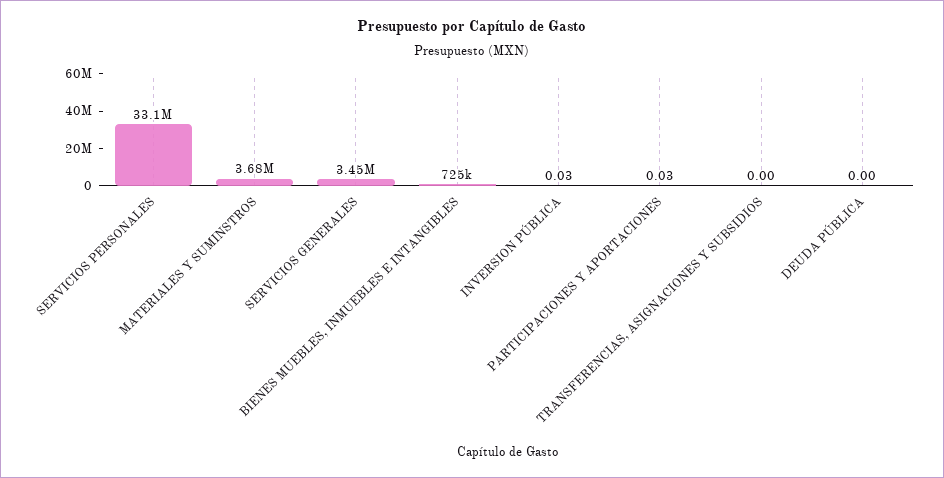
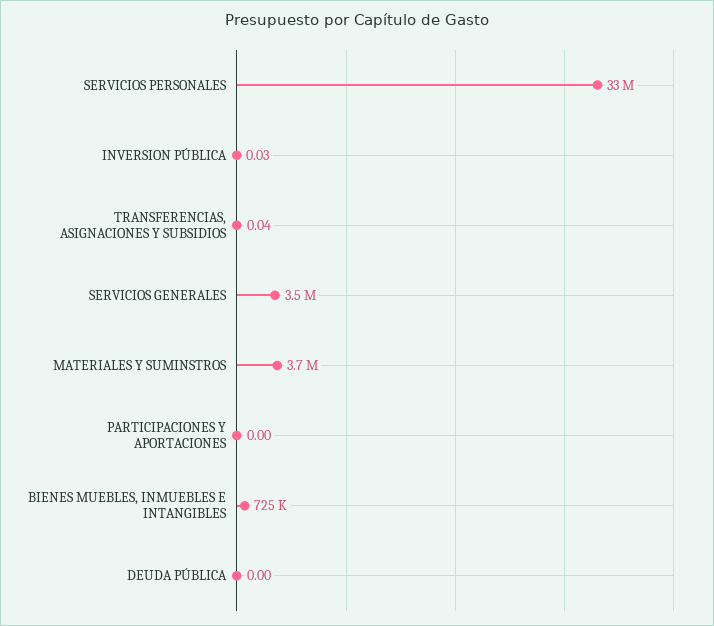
PARTICIPACIONES Y APORTACIONES: 0.03 -> 0
TRANSFERENCIAS, ASIGNACIONES Y SUBSIDIOS: 0 -> 0.04

